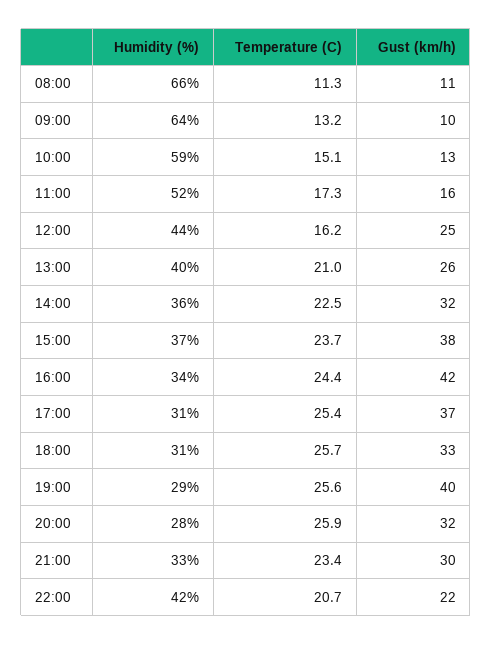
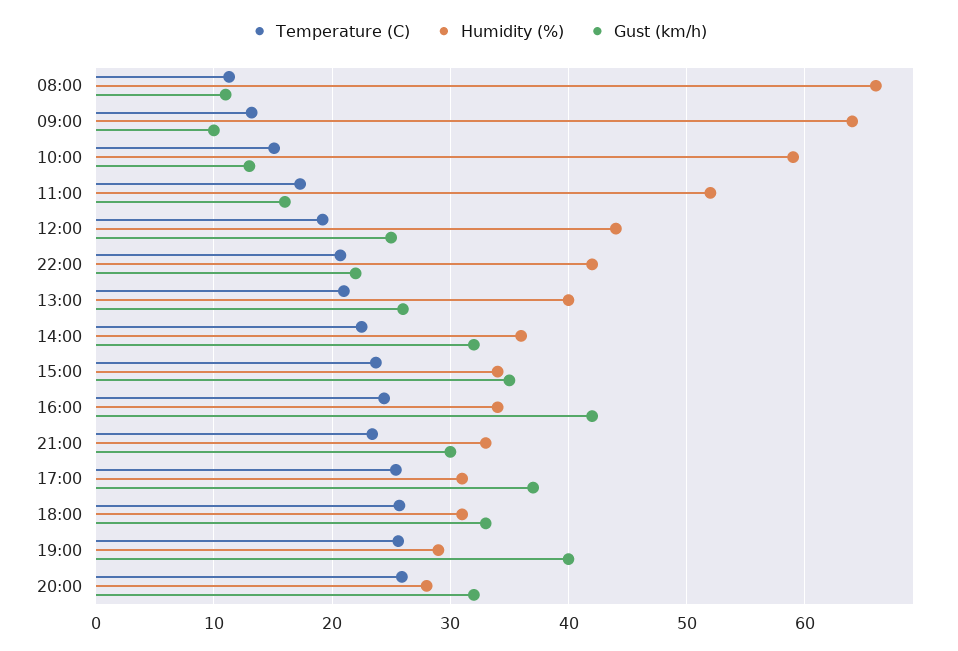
Temperature (C), 12:00: 16.2 -> 19
Humidity (%), 15:00: 37 -> 34
Gust (km/h), 15:00: 38 -> 35

